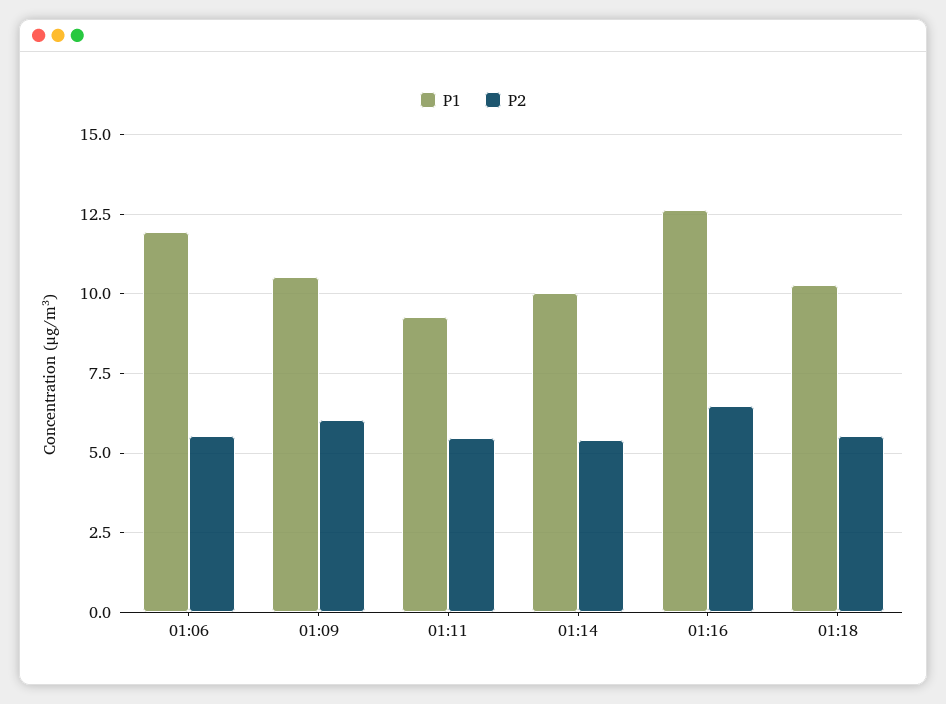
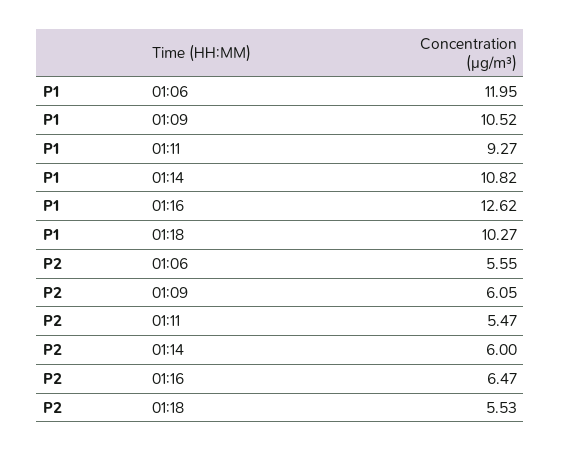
P1, 01:14: 10 -> 10.82
P2, 01:14: 5.5 -> 6

